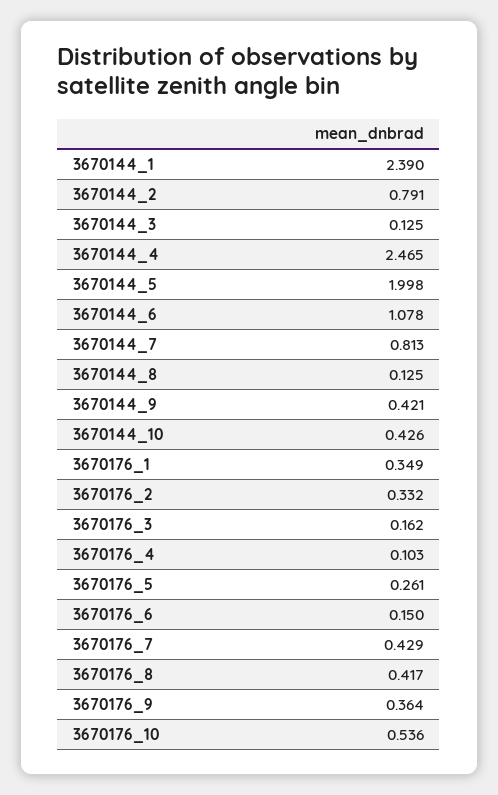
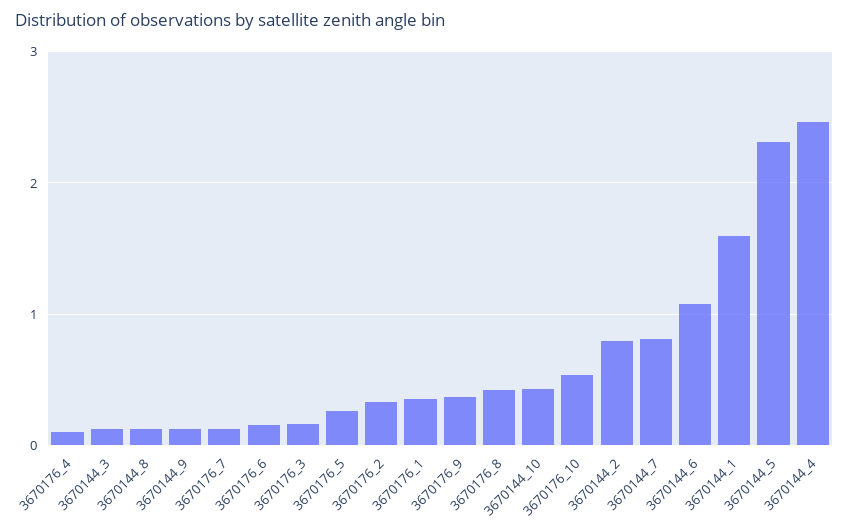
3670144_1: 2.39 -> 1.6
3670144_5: 1.998 -> 2.3
3670144_9: 0.421 -> 0.1
3670176_7: 0.429 -> 0.1

